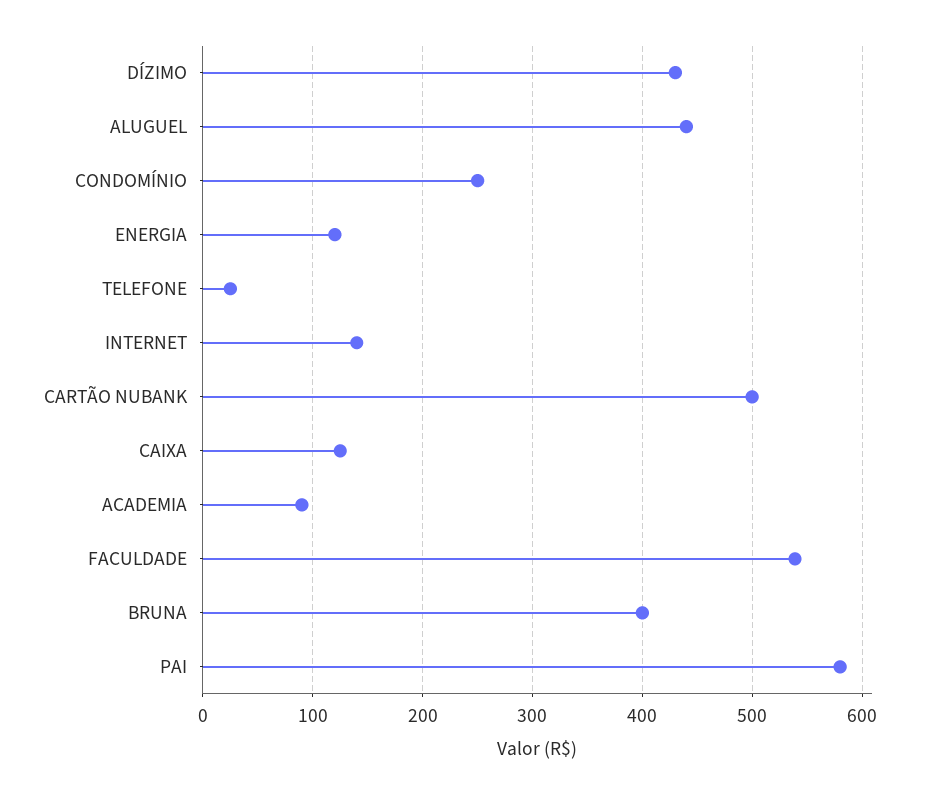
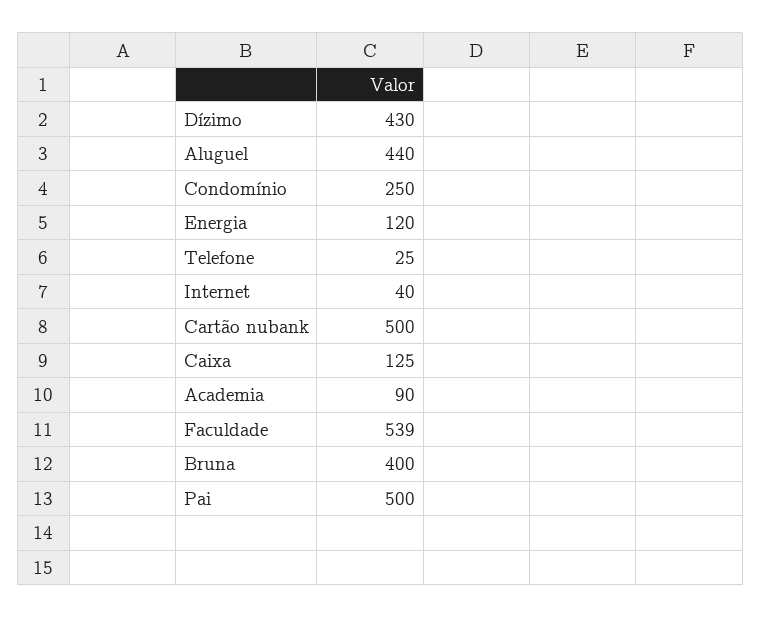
INTERNET: 140 -> 40
PAI: 580 -> 500

